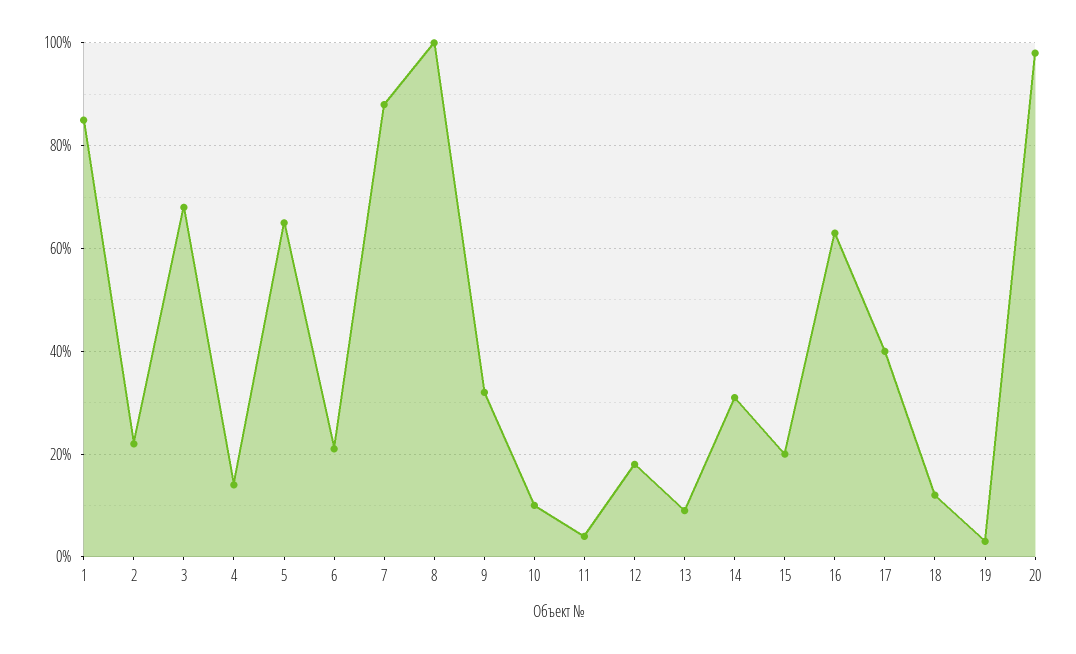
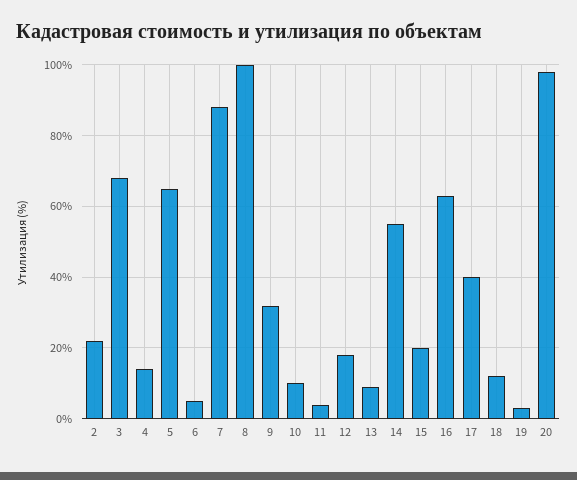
1: 85 -> none
6: 20 -> 5
14: 30 -> 55

